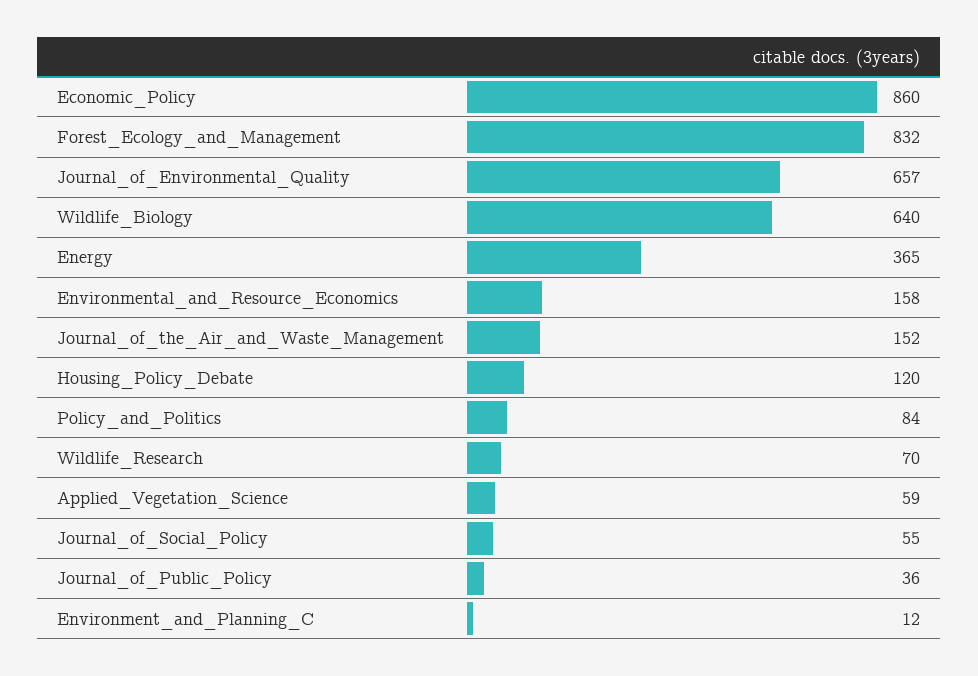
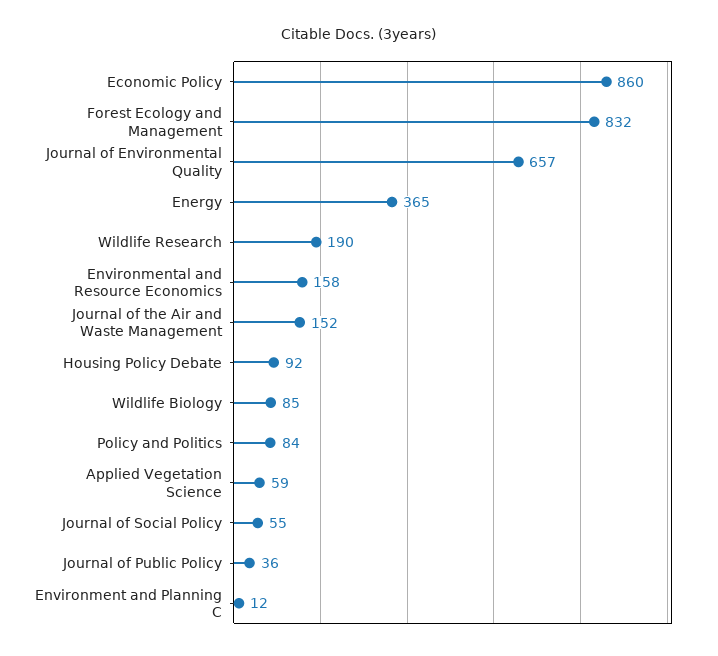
Wildlife_Biology: 640 -> 85
Housing_Policy_Debate: 120 -> 92
Wildlife_Research: 70 -> 190

